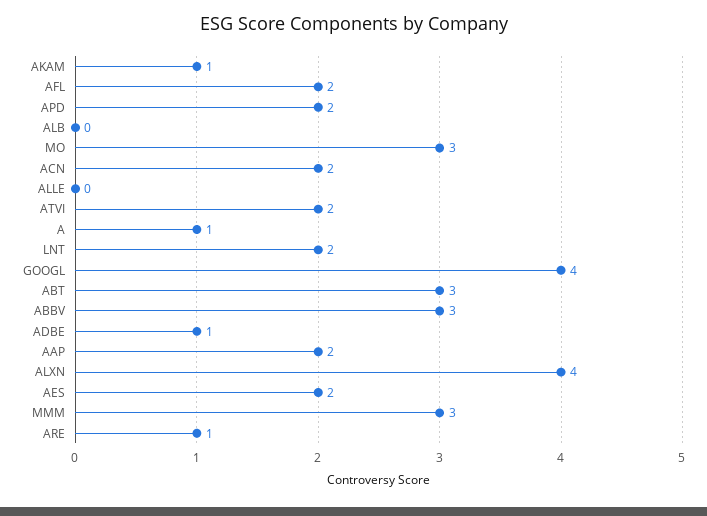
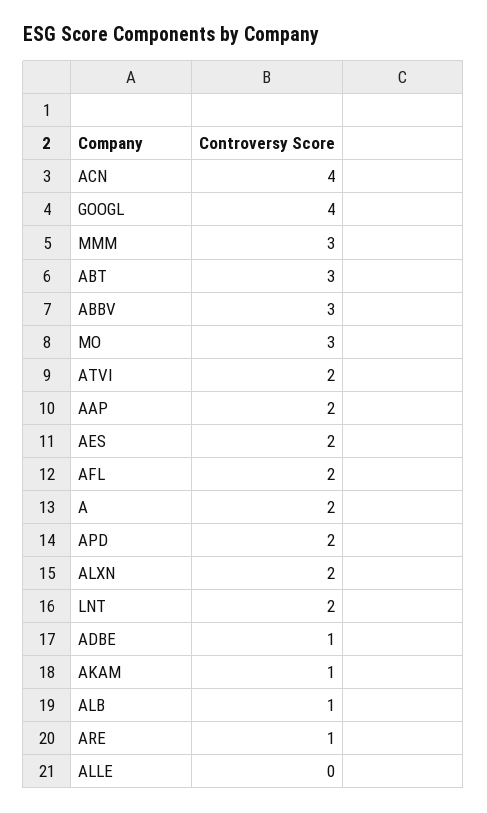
ALB: 0 -> 1
ACN: 2 -> 4
A: 1 -> 2
ALXN: 4 -> 2

